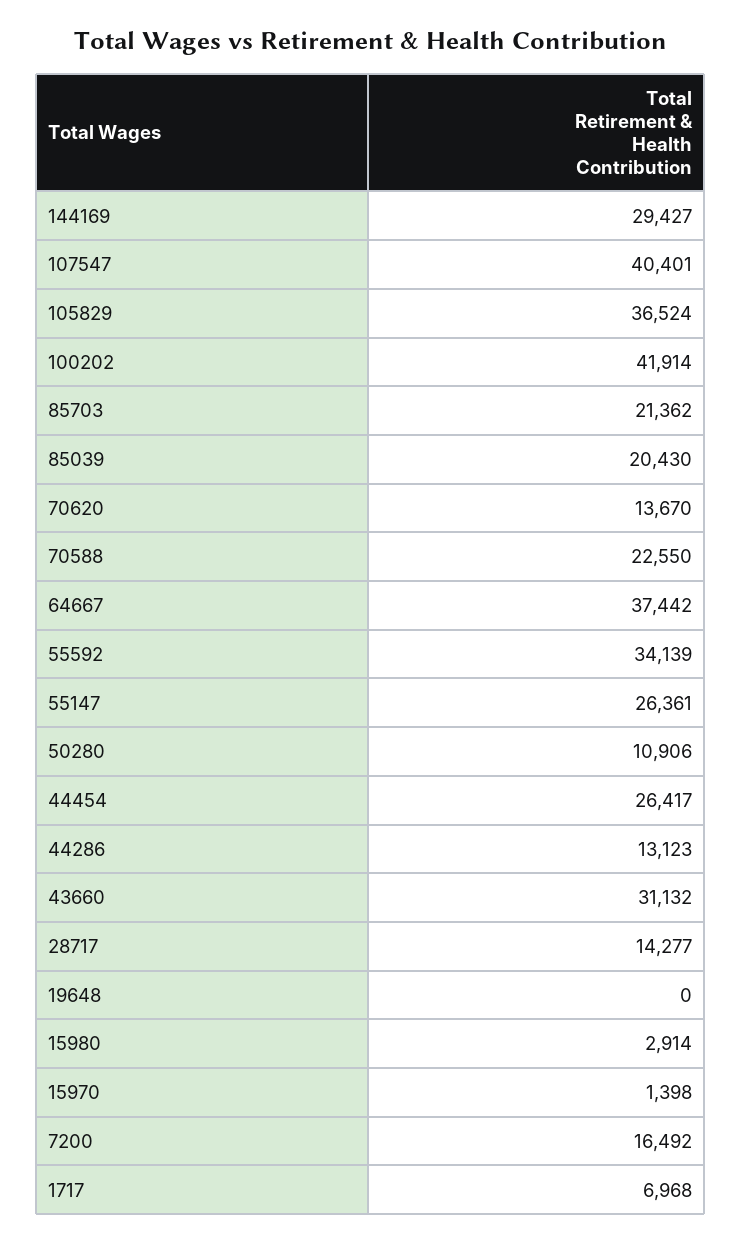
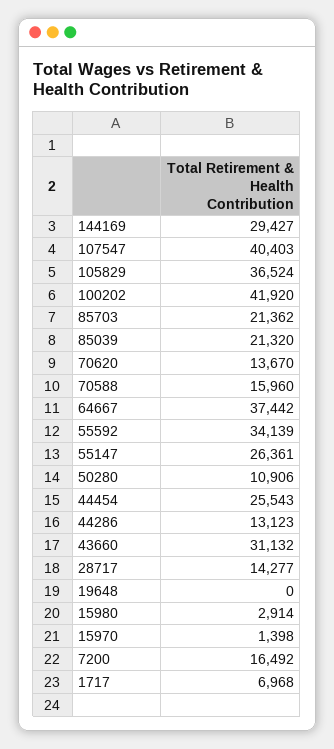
107547: 40401 -> 40403
100202: 41914 -> 41920
85039: 20430 -> 21320
70588: 22550 -> 15960
44454: 26417 -> 25543

